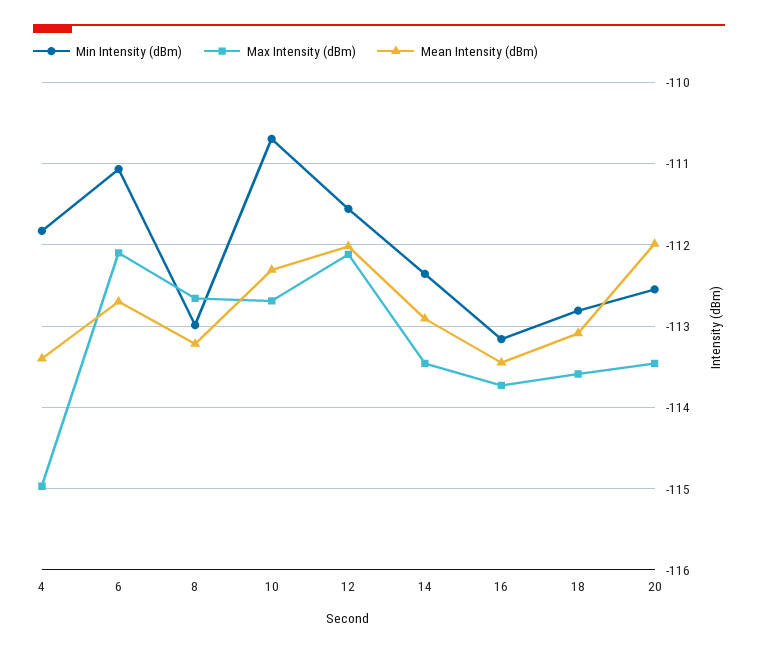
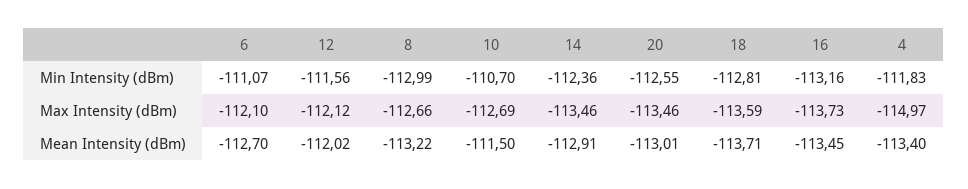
Mean Intensity (dBm), 10: -112.3 -> -111.5
Mean Intensity (dBm), 18: -113.1 -> -113.71
Mean Intensity (dBm), 20: -112 -> -113.01

